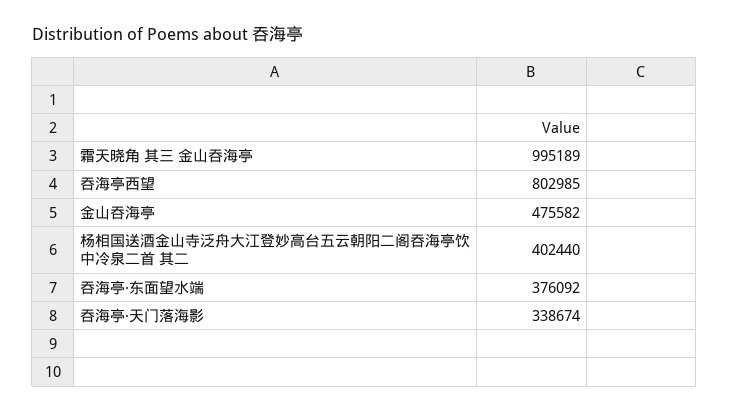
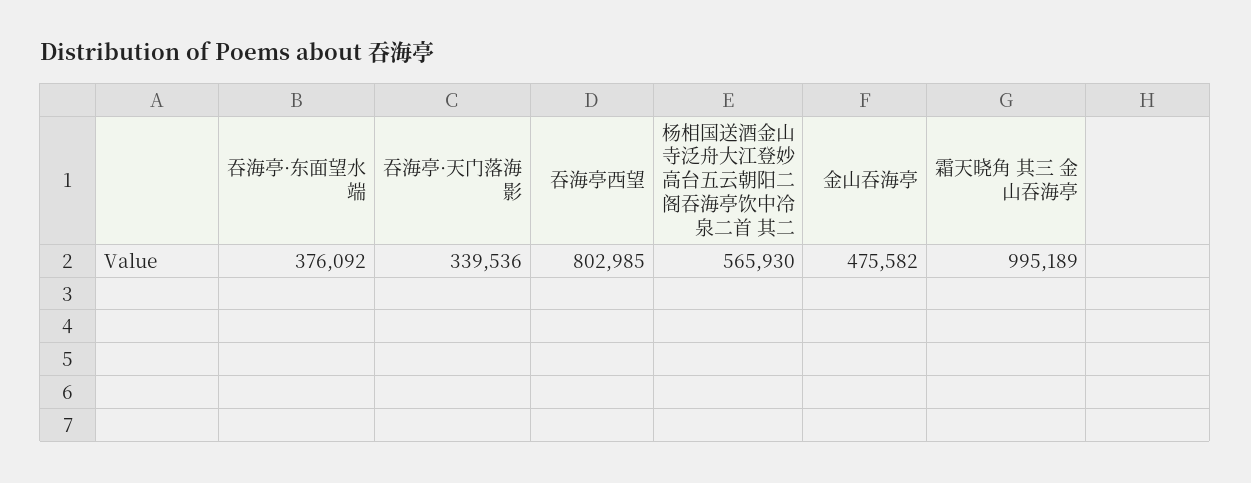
杨相国送酒金山寺泛舟大江登妙高台五云朝阳二阁吞海亭饮中冷泉二首 其二: 402440 -> 565930
吞海亭·天门落海影: 338674 -> 339536

